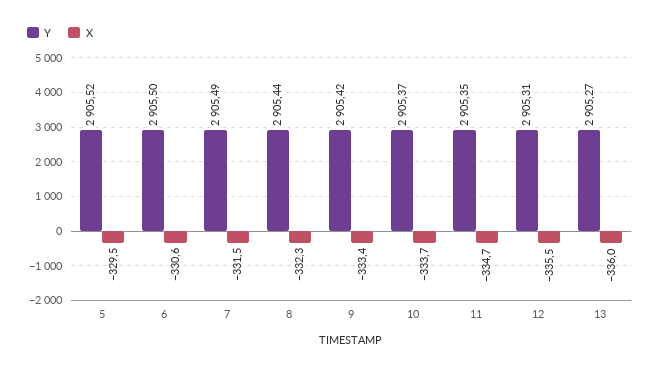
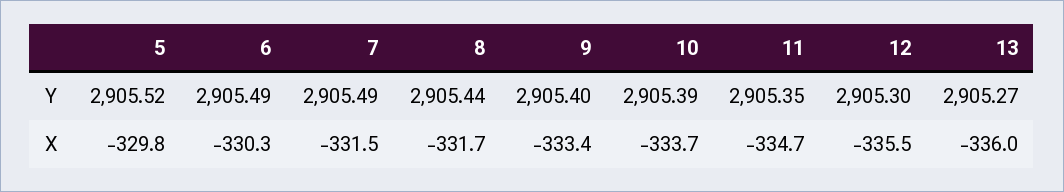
X, 5: -329.5 -> -329.8
Y, 6: 2905.5 -> 2905.49
X, 6: -330.6 -> -330.3
X, 8: -332.3 -> -331.7
Y, 9: 2905.42 -> 2905.4
Y, 10: 2905.37 -> 2905.39
Y, 12: 2905.31 -> 2905.3

